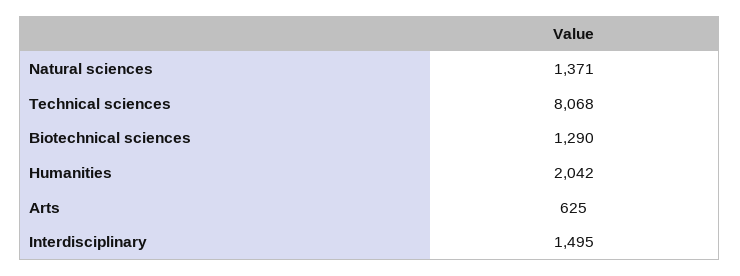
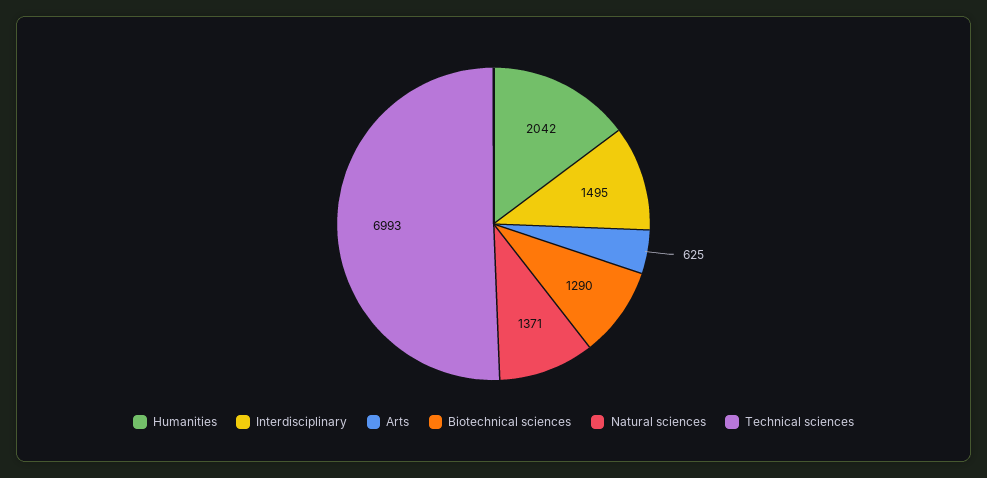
Technical sciences: 8068 -> 6993

